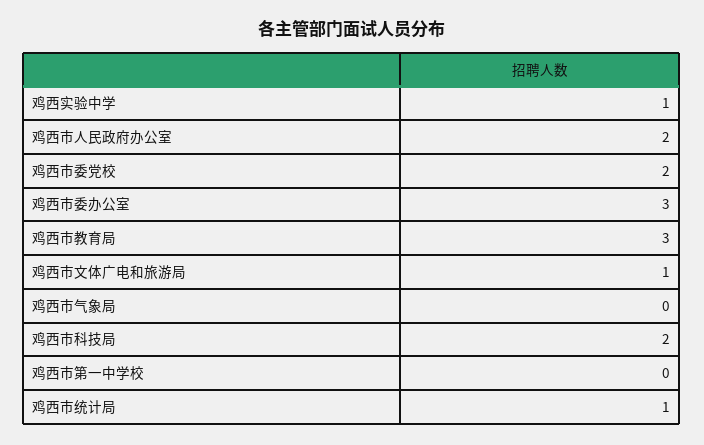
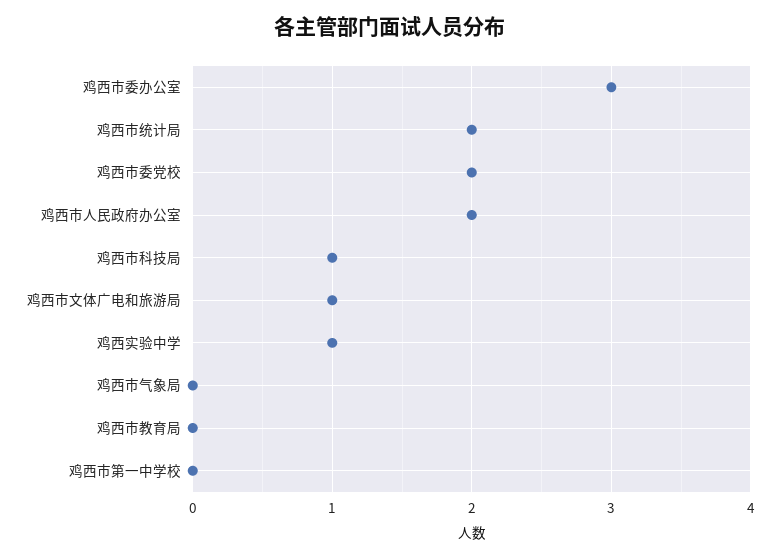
鸡西市教育局: 3 -> 0
鸡西市科技局: 2 -> 1
鸡西市统计局: 1 -> 2

